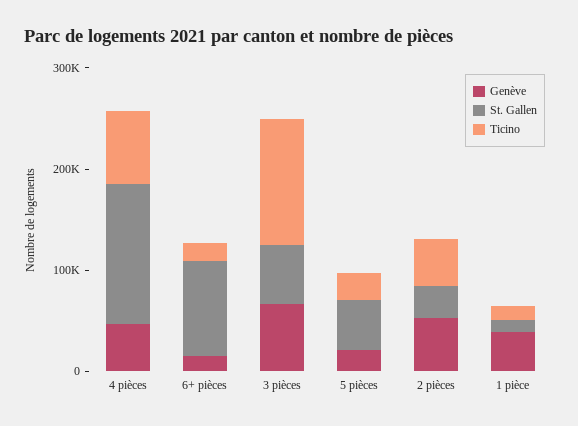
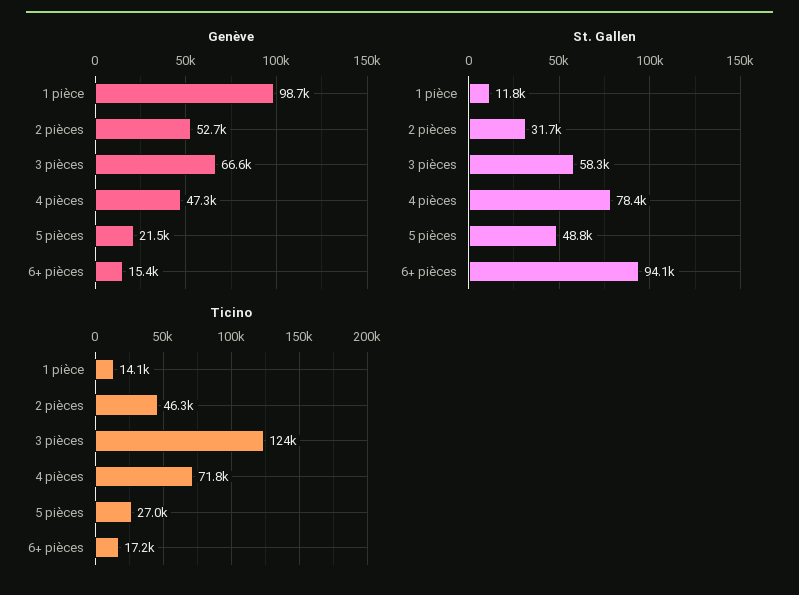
St. Gallen, 4 pièces: 140000 -> 78400
Genève, 1 pièce: 40000 -> 98700

